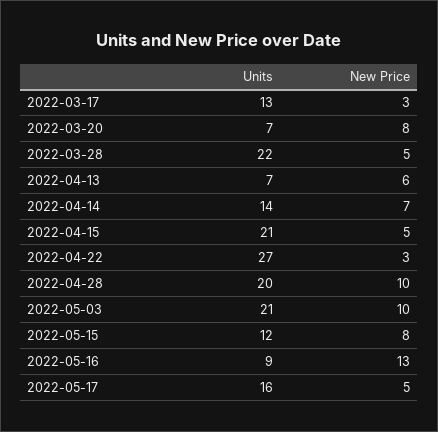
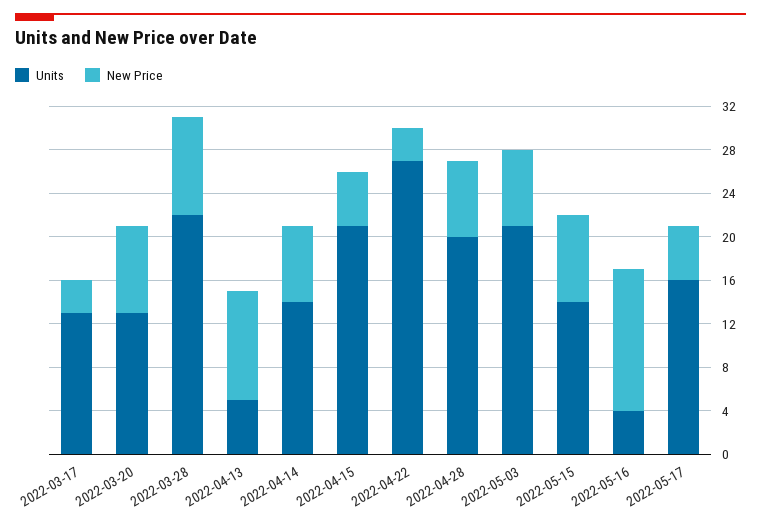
Units, 2022-03-20: 7 -> 13
New Price, 2022-03-28: 5 -> 9
Units, 2022-04-13: 7 -> 5
New Price, 2022-04-13: 6 -> 10
New Price, 2022-04-28: 10 -> 7
New Price, 2022-05-03: 10 -> 7
Units, 2022-05-15: 12 -> 14
Units, 2022-05-16: 9 -> 4

